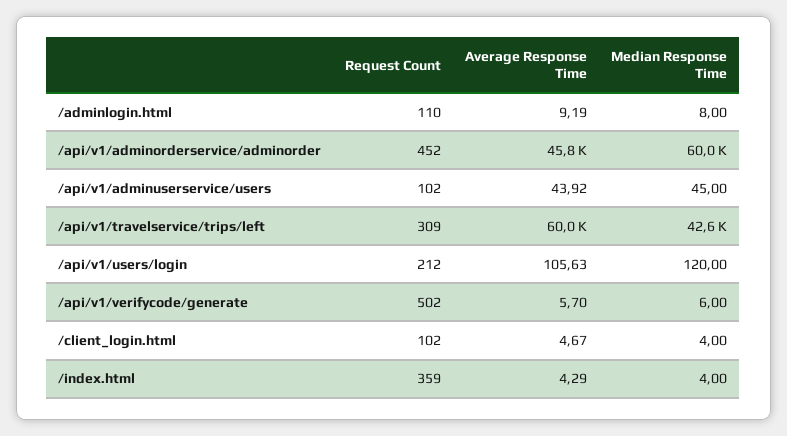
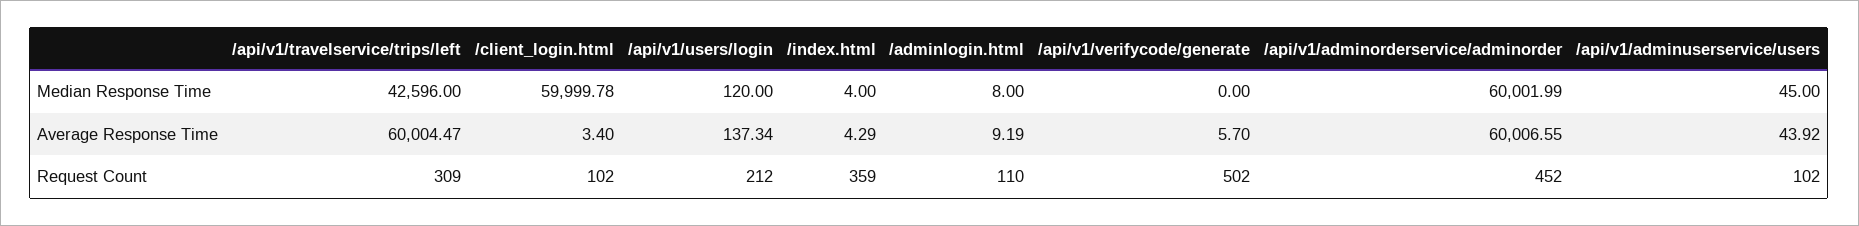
Average Response Time, /api/v1/adminorderservice/adminorder: 45800 -> 60006.55
Average Response Time, /api/v1/users/login: 105.63 -> 137.34
Median Response Time, /api/v1/verifycode/generate: 6 -> 0
Average Response Time, /client_login.html: 4.67 -> 3.4
Median Response Time, /client_login.html: 4 -> 59999.78

